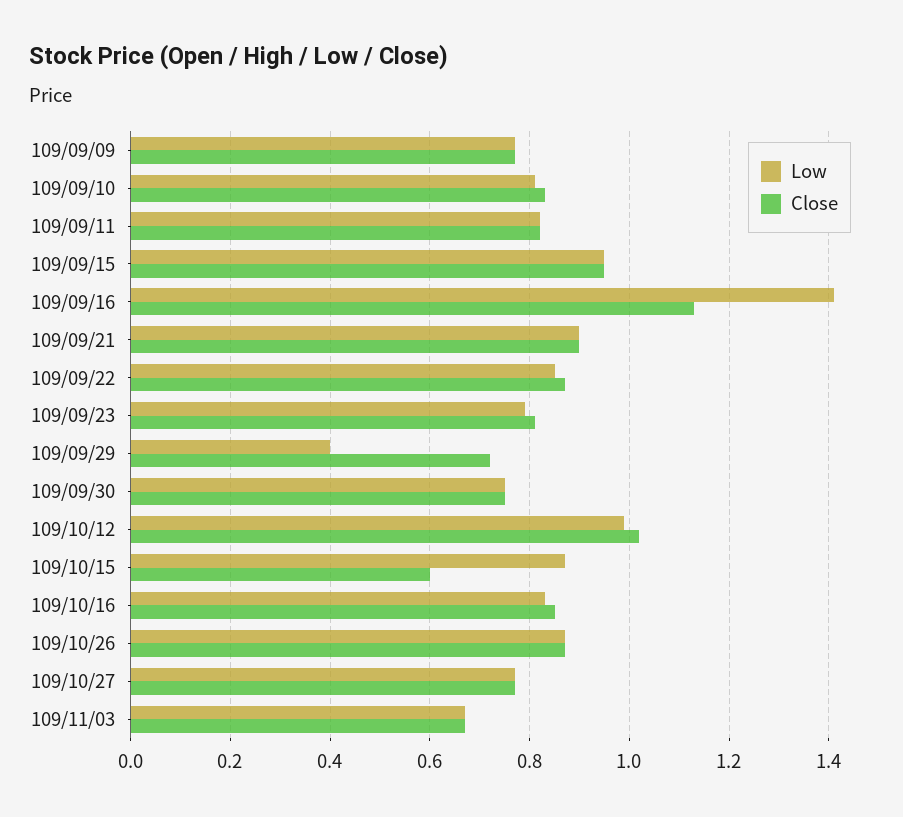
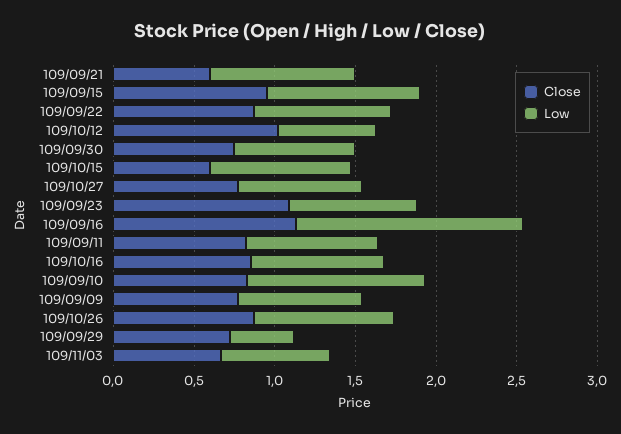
Low, 109/09/10: 0.8 -> 1.1
Close, 109/09/21: 0.9 -> 0.6
Close, 109/09/23: 0.8 -> 1.1
Low, 109/10/12: 1 -> 0.6

